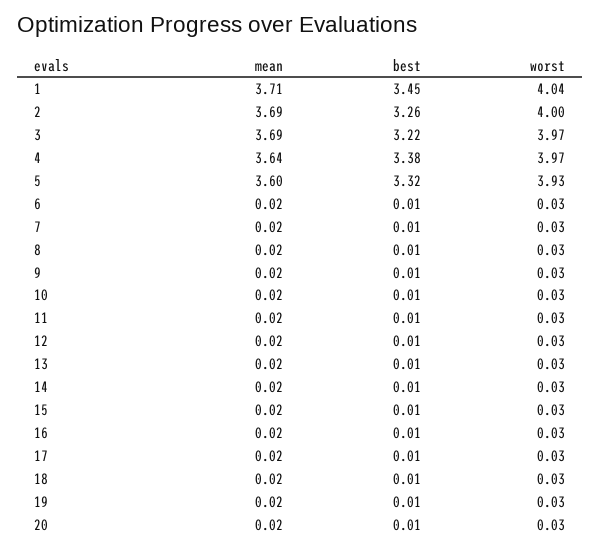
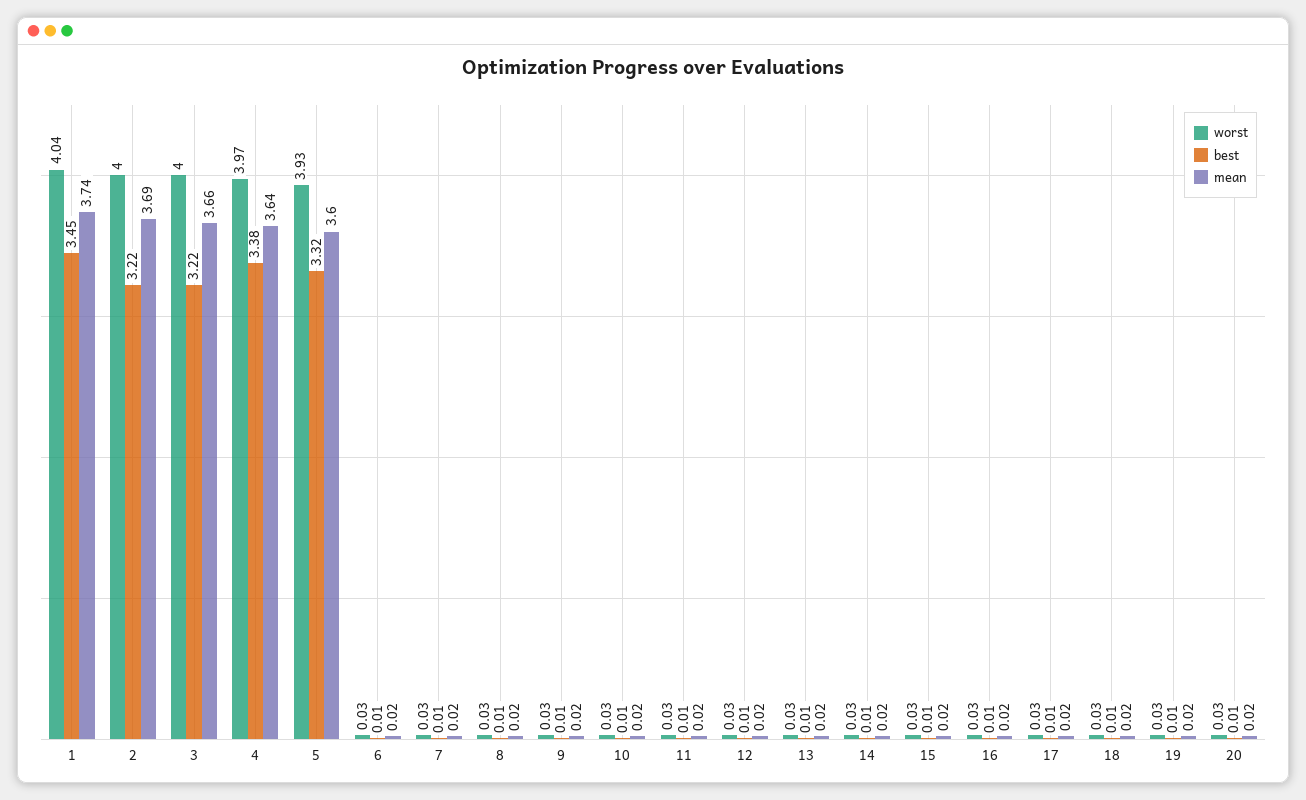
mean, 1: 3.71 -> 3.74
best, 2: 3.26 -> 3.22
mean, 3: 3.69 -> 3.66
worst, 3: 3.97 -> 4

